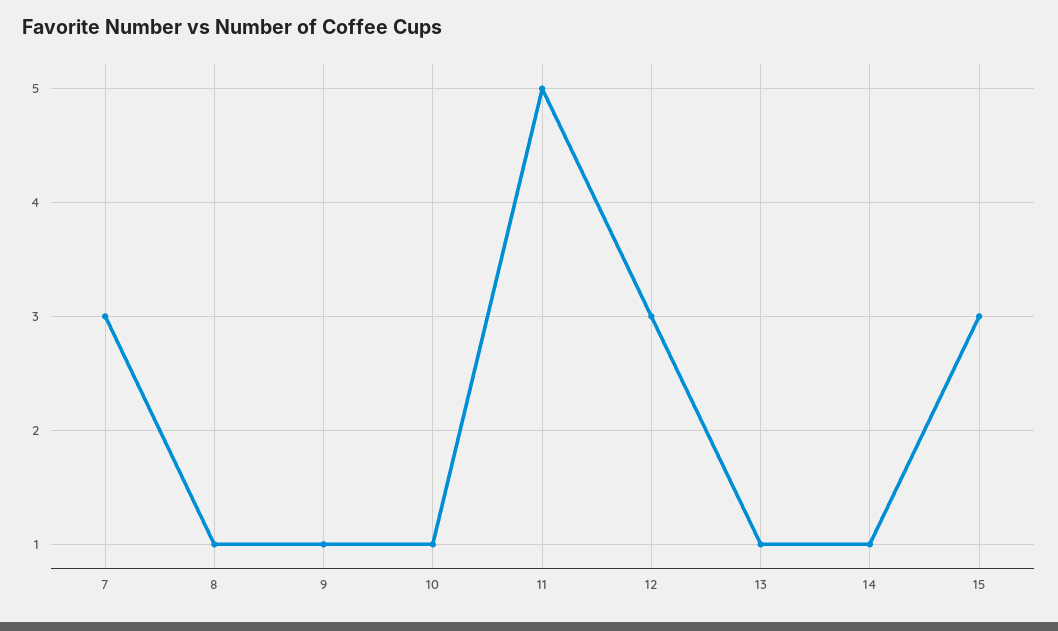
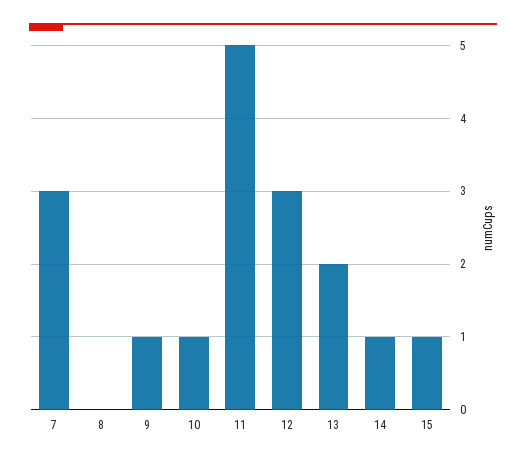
8: 1 -> 0
13: 1 -> 2
15: 3 -> 1

